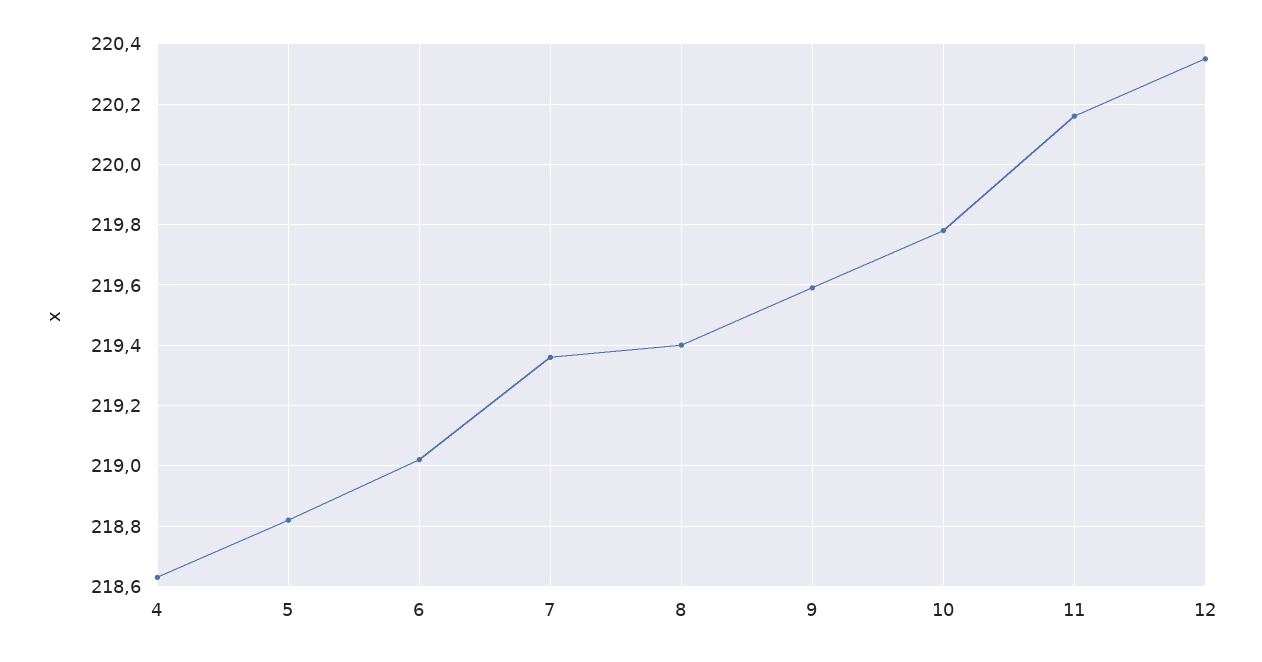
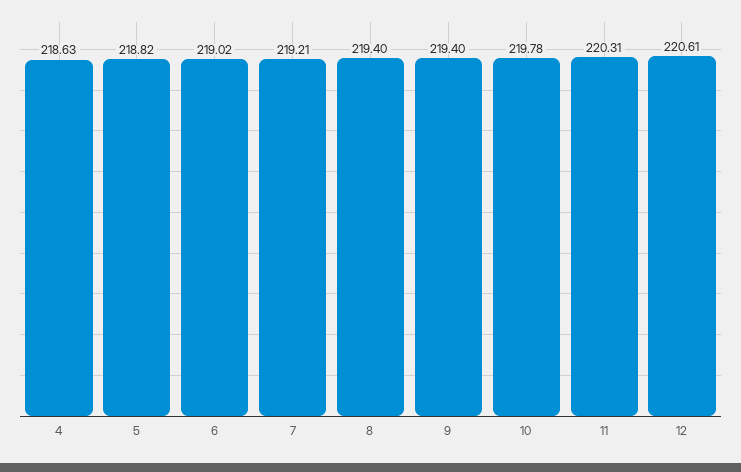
7: 219.35 -> 219.21
9: 219.6 -> 219.4
11: 220.15 -> 220.31
12: 220.35 -> 220.61

